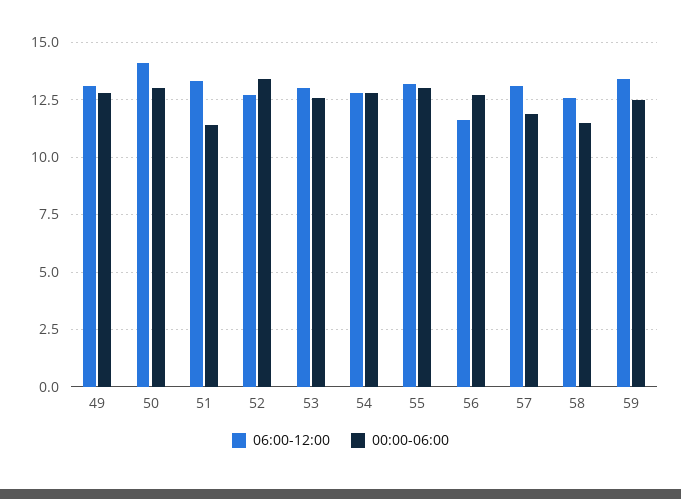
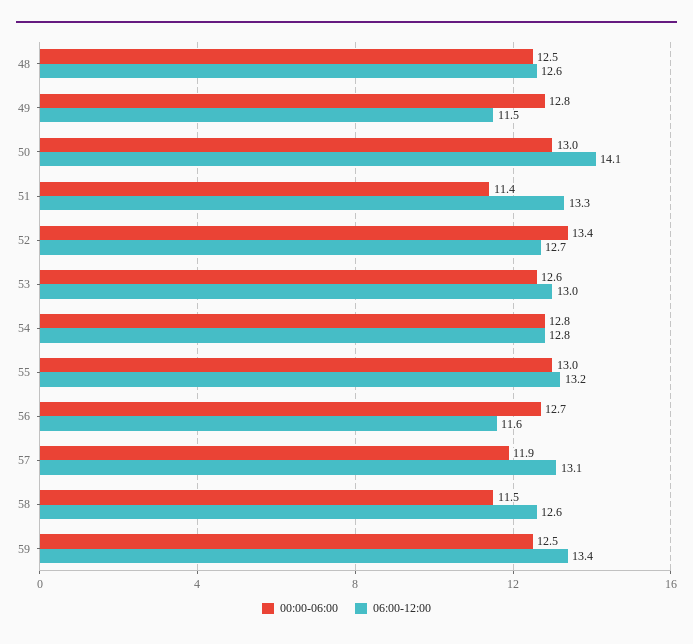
06:00-12:00, 49: 13 -> 11.5
00:00-06:00, 48: none -> 12.5
06:00-12:00, 48: none -> 12.6

